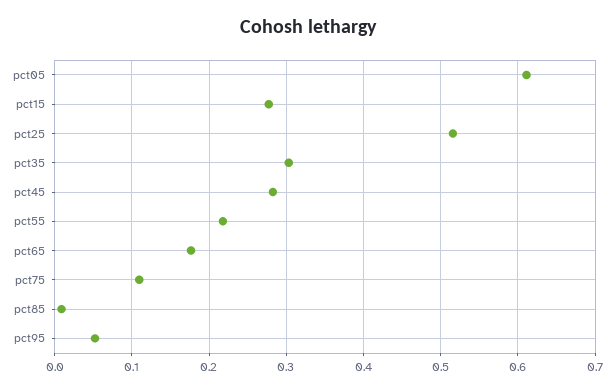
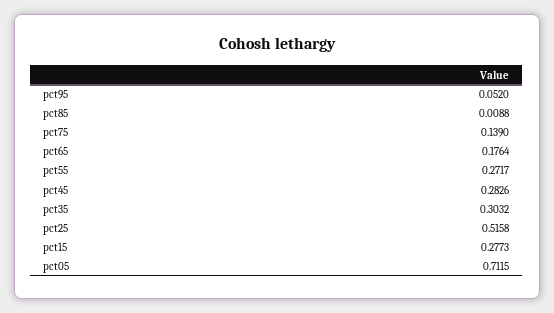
pct05: 0.61 -> 0.7115
pct55: 0.22 -> 0.2717
pct75: 0.11 -> 0.139

